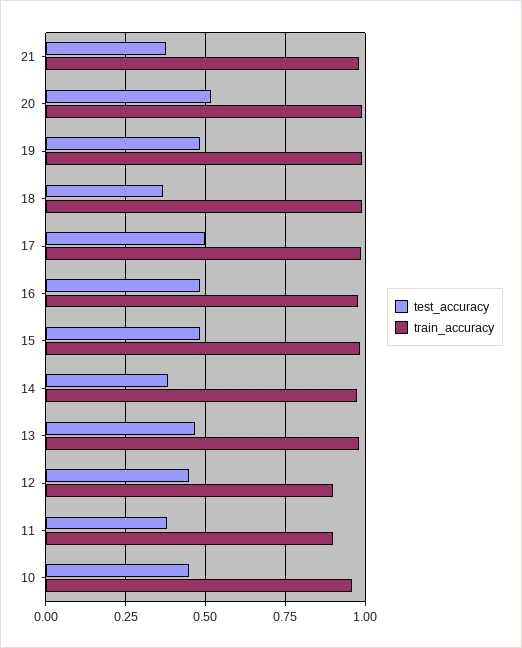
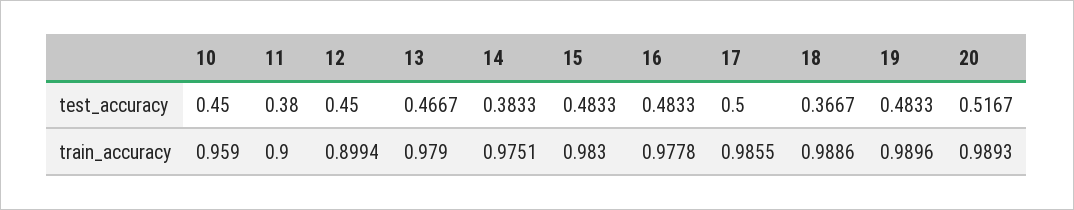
test_accuracy, 21: 0.375 -> none
train_accuracy, 21: 0.975 -> none

